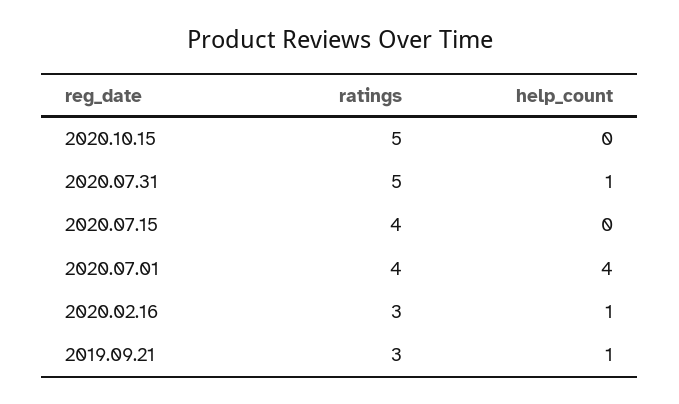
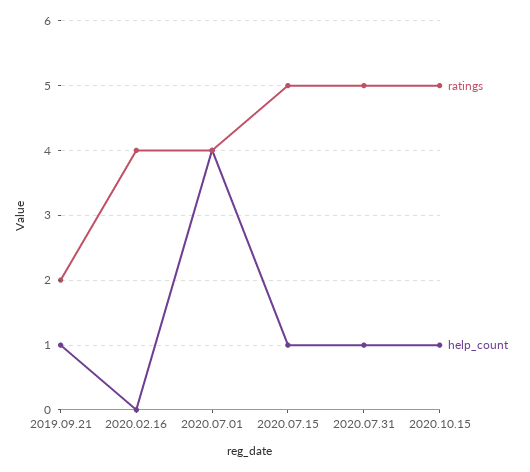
help_count, 2020.10.15: 0 -> 1
ratings, 2020.07.15: 4 -> 5
help_count, 2020.07.15: 0 -> 1
ratings, 2020.02.16: 3 -> 4
help_count, 2020.02.16: 1 -> 0
ratings, 2019.09.21: 3 -> 2

